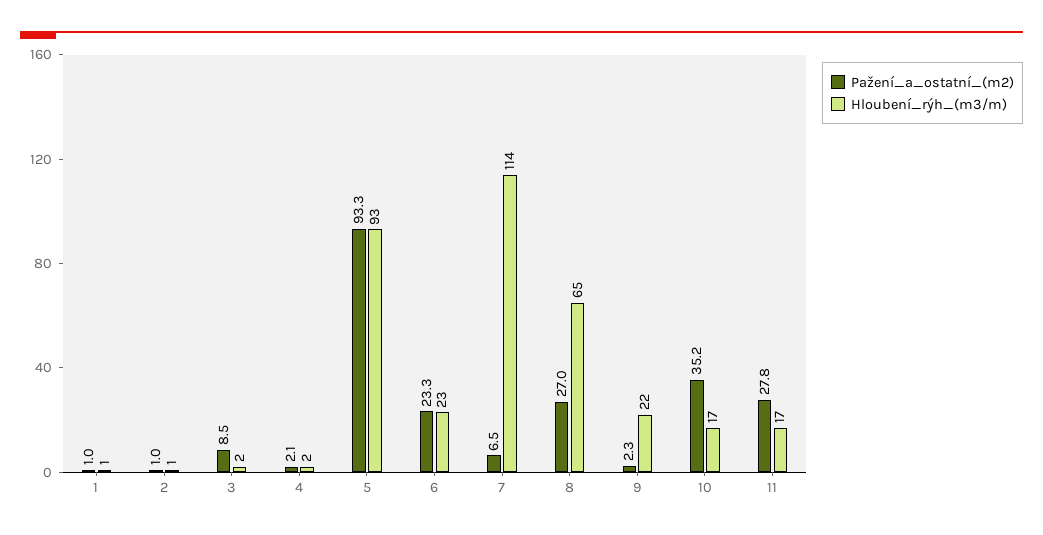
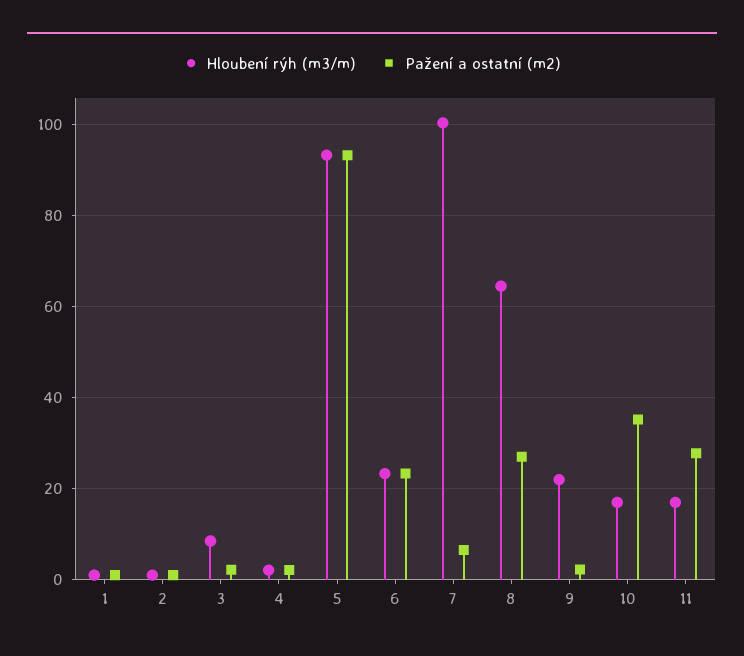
Pažení_a_ostatní_(m2), 3: 8.5 -> 2
Hloubení_rýh_(m3/m), 3: 2 -> 8
Hloubení_rýh_(m3/m), 7: 114 -> 100

